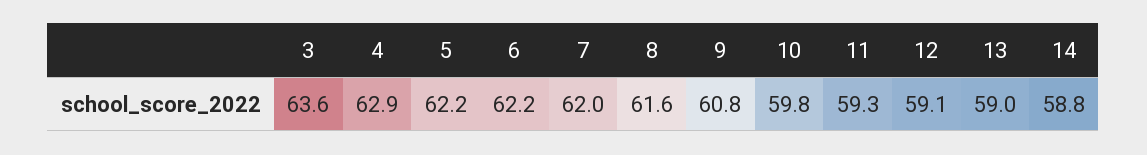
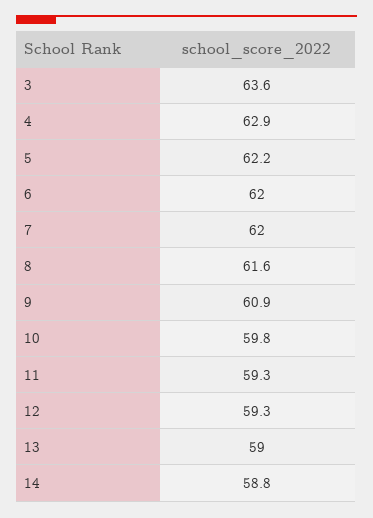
6: 62.2 -> 62
9: 60.8 -> 60.9
12: 59.1 -> 59.3

